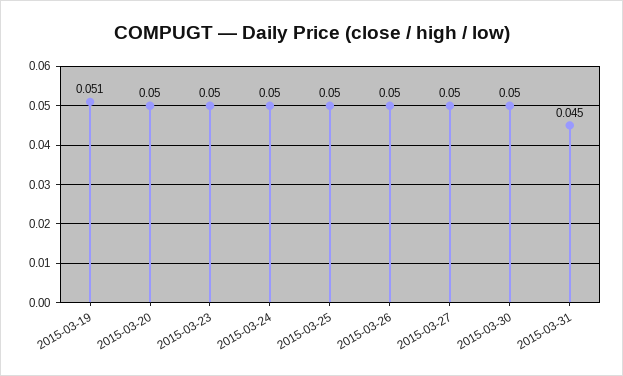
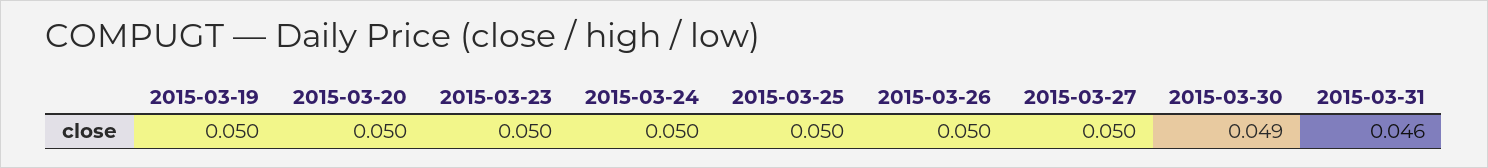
2015-03-19: 0.051 -> 0.05
2015-03-30: 0.05 -> 0.049
2015-03-31: 0.045 -> 0.046

